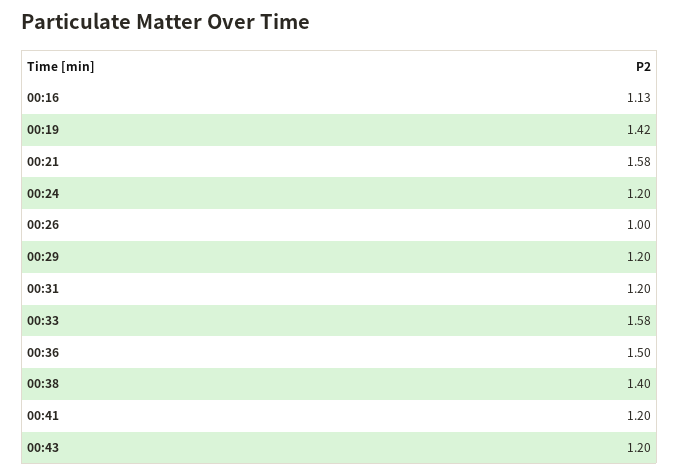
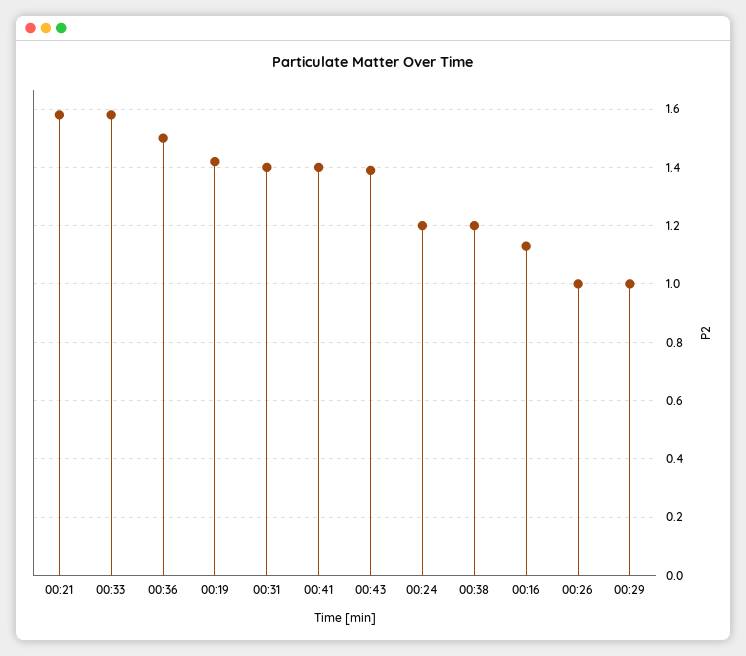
00:29: 1.2 -> 1
00:31: 1.2 -> 1.4
00:38: 1.4 -> 1.2
00:41: 1.2 -> 1.4
00:43: 1.2 -> 1.4

